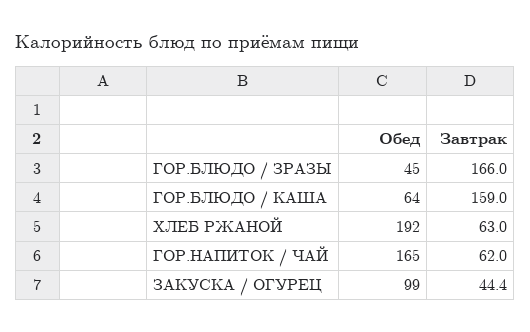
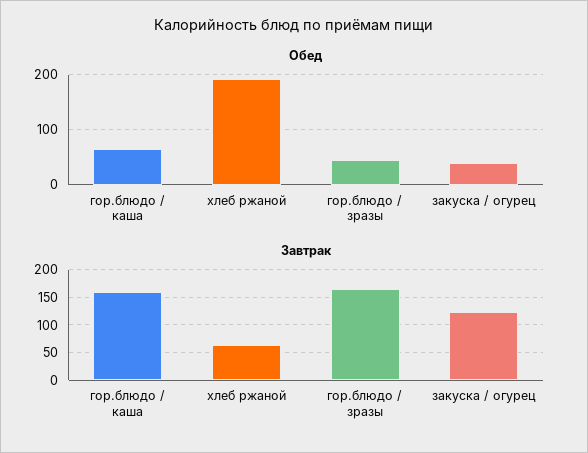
Обед, ГОР.НАПИТОК / ЧАЙ: 165 -> none
Завтрак, ГОР.НАПИТОК / ЧАЙ: 62 -> none
Обед, ЗАКУСКА / ОГУРЕЦ: 99 -> 40
Завтрак, ЗАКУСКА / ОГУРЕЦ: 44.4 -> 125

